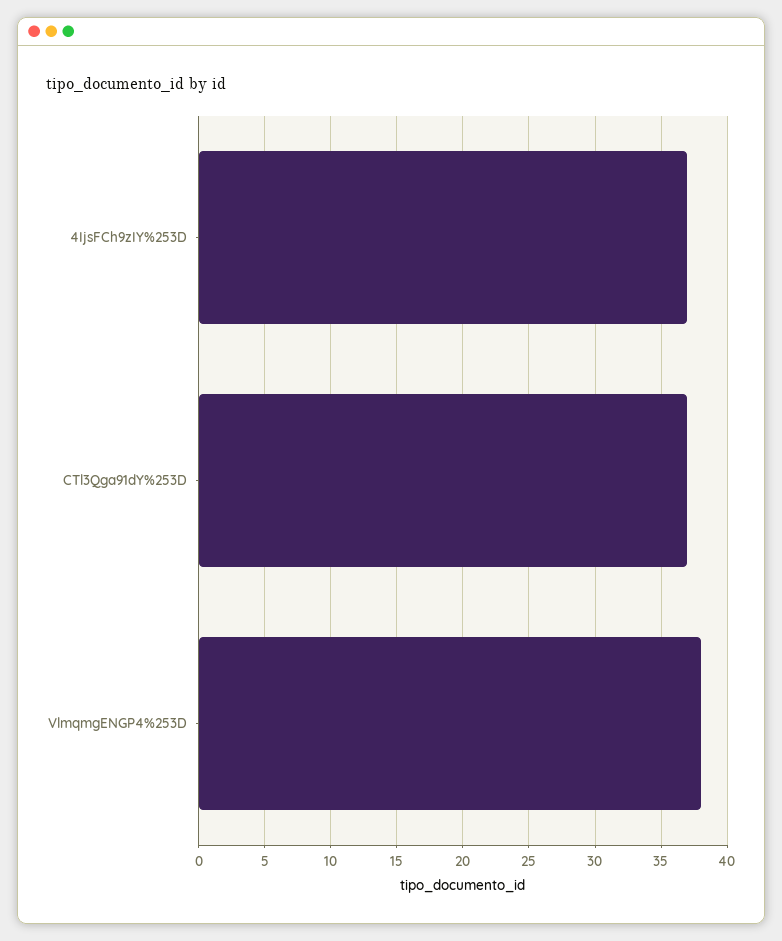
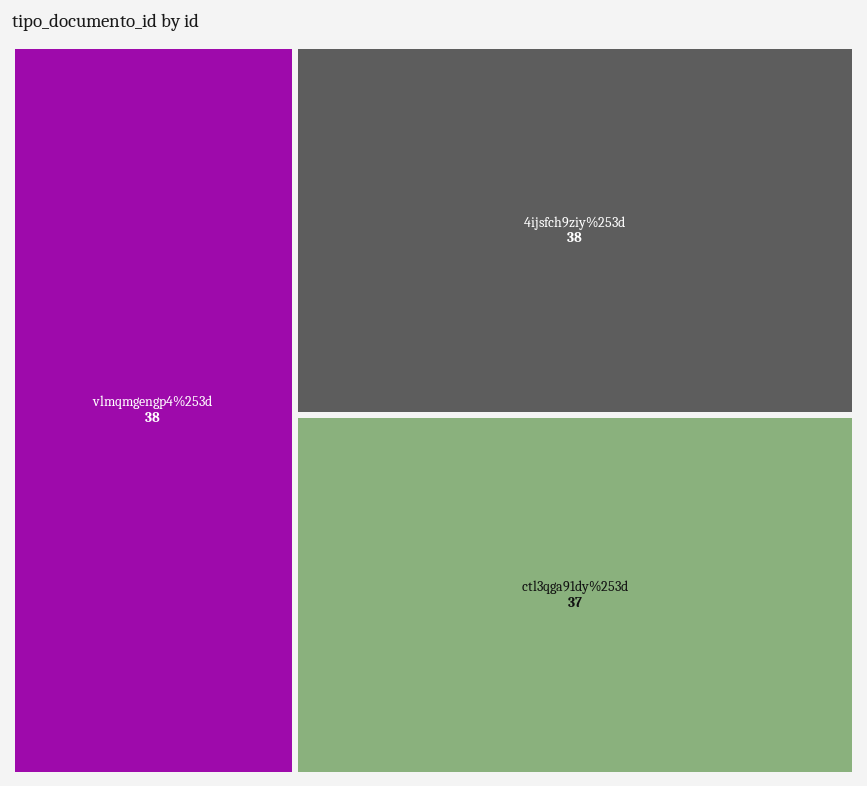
4IjsFCh9zIY%253D: 37 -> 38

